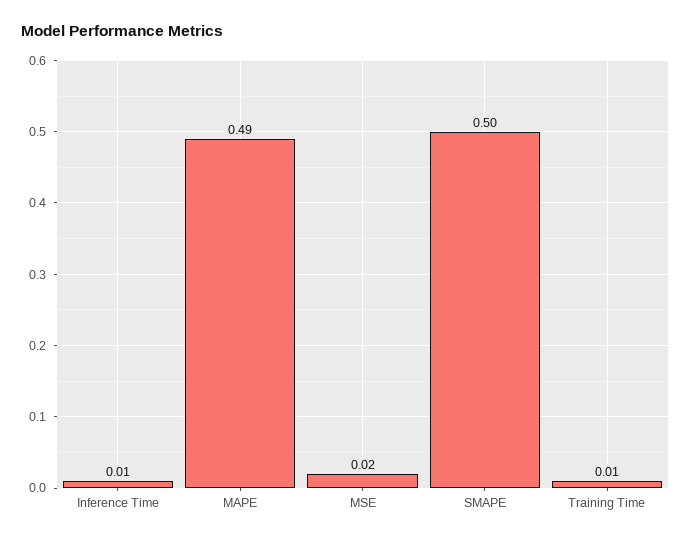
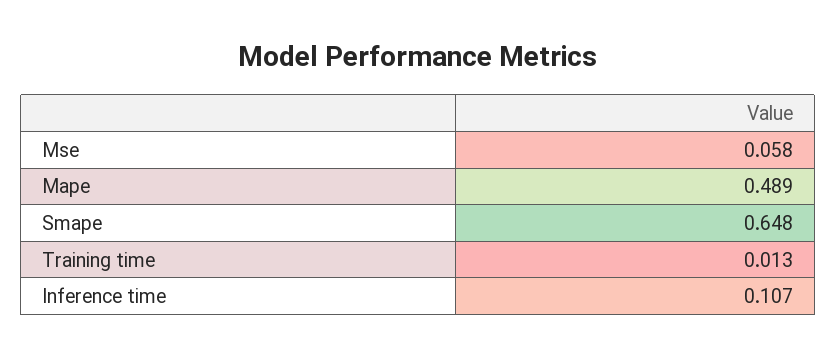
Inference Time: 0.01 -> 0.107
MSE: 0.02 -> 0.058
SMAPE: 0.5 -> 0.648

